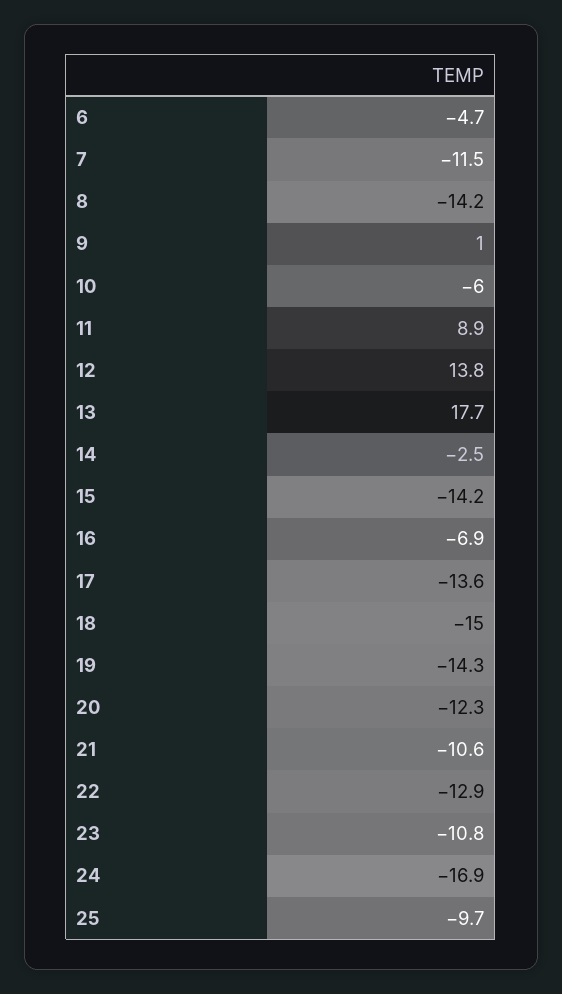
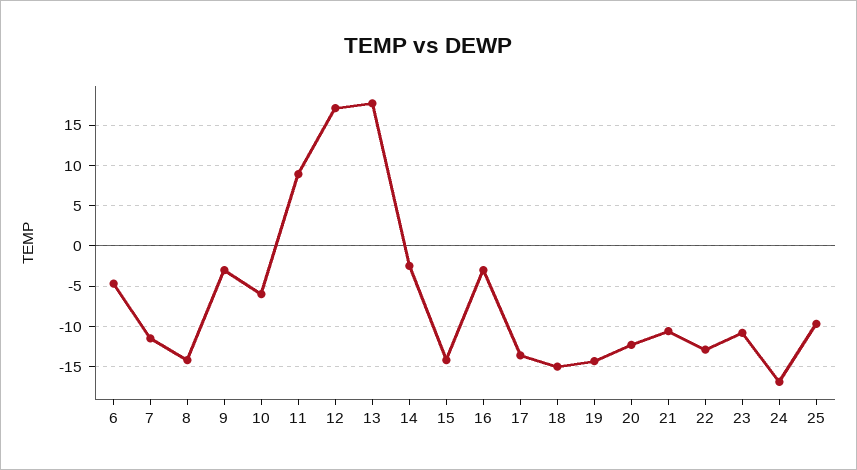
9: 1 -> -3
12: 13.8 -> 17
16: -6.9 -> -3

